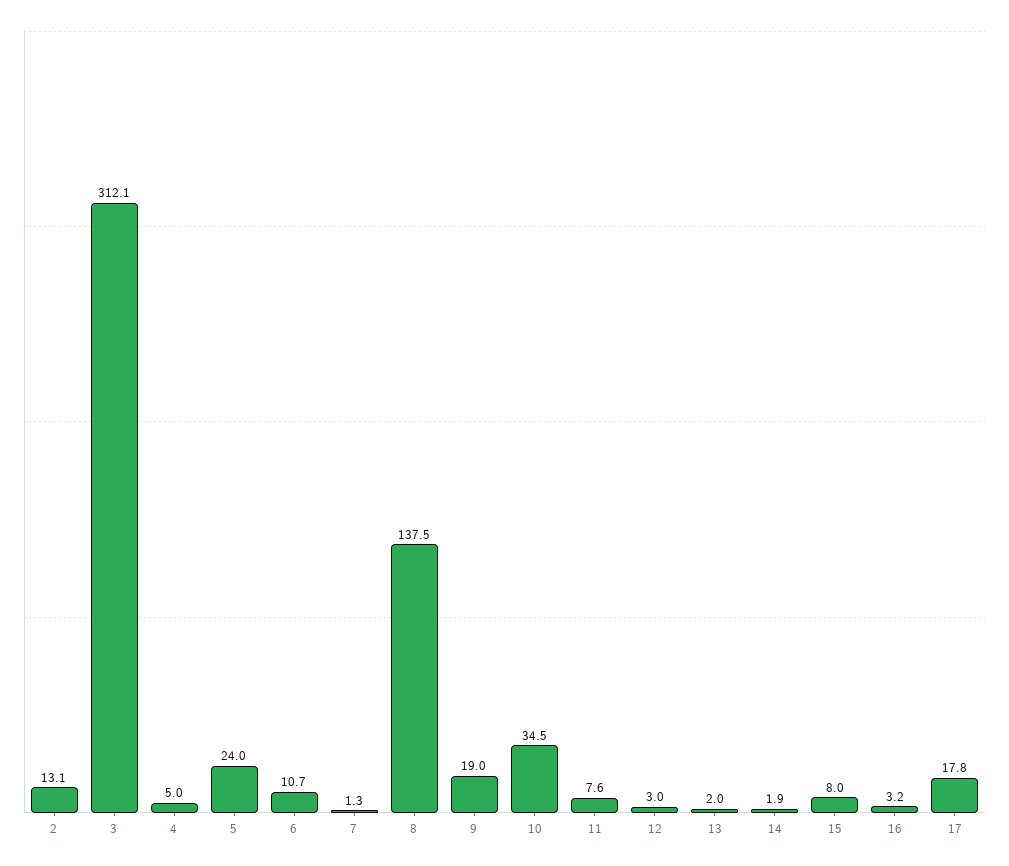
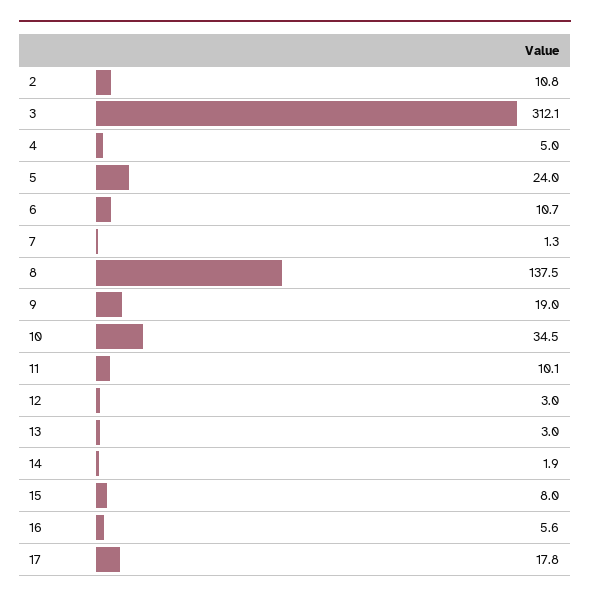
2: 13.1 -> 10.8
11: 7.6 -> 10.1
13: 2 -> 3
16: 3.2 -> 5.6

